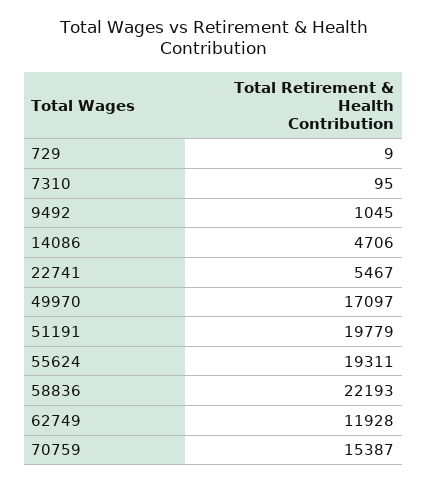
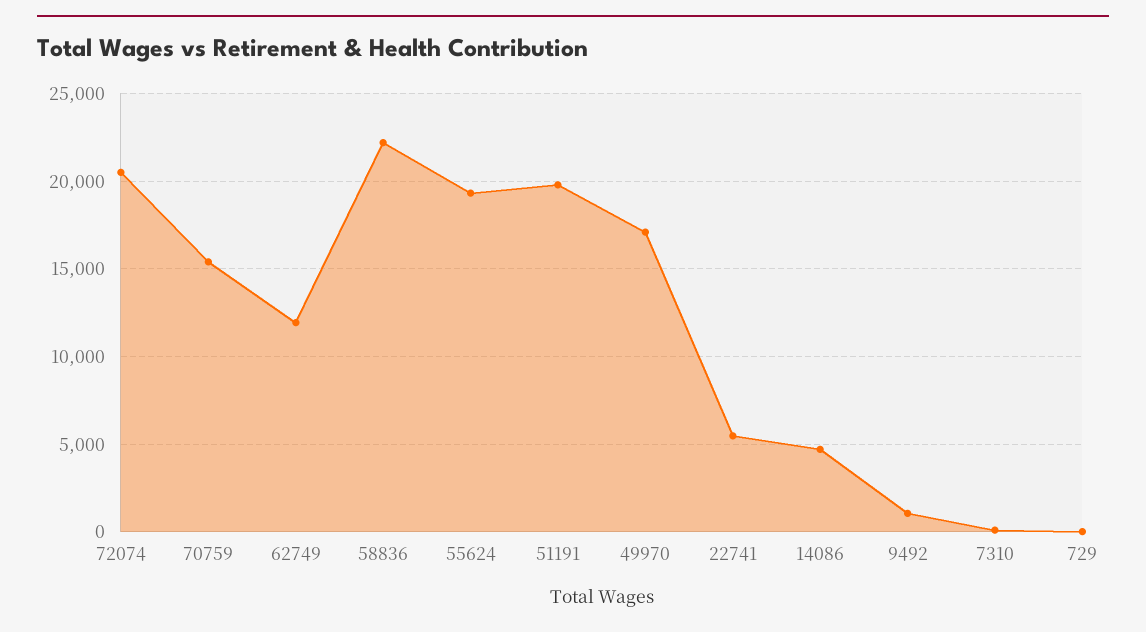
72074: none -> 20500

